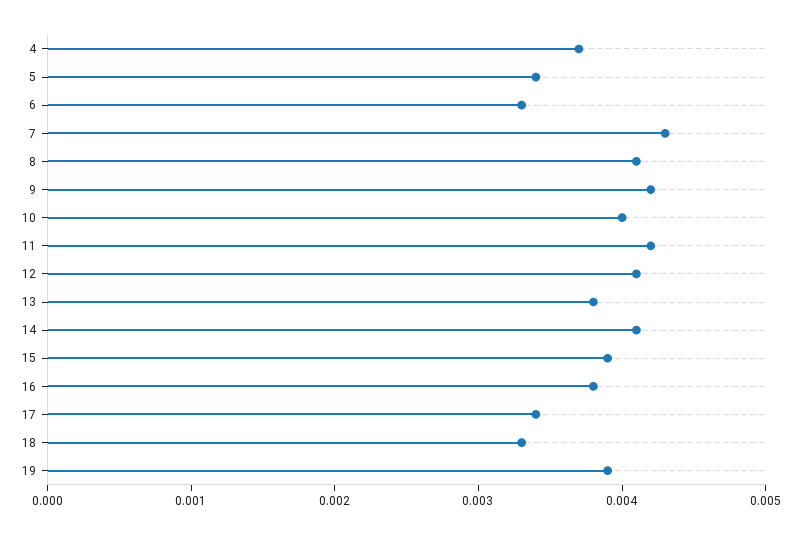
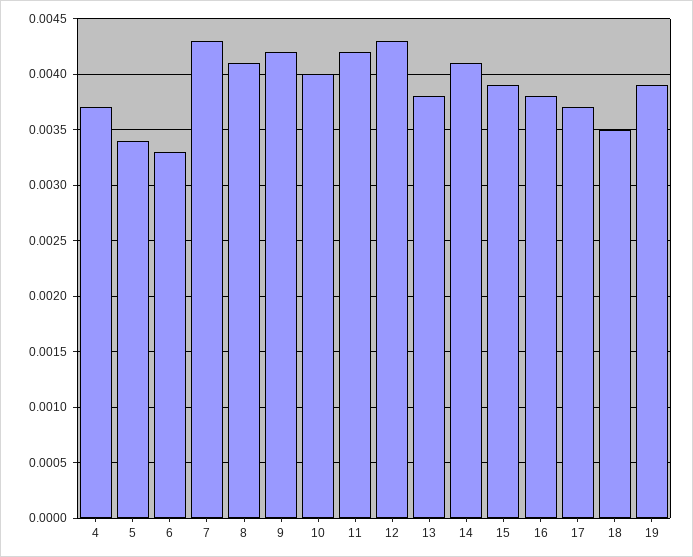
12: 0.0041 -> 0.0043
17: 0.0034 -> 0.0037
18: 0.0033 -> 0.0035

